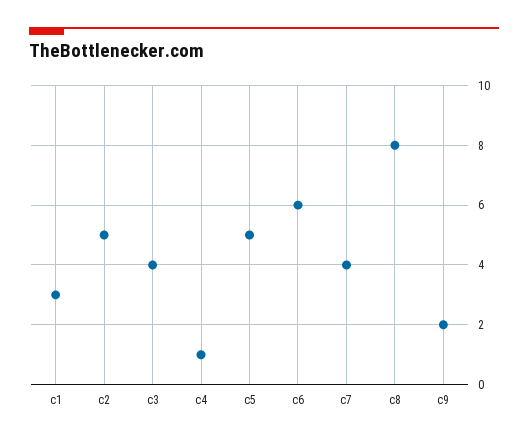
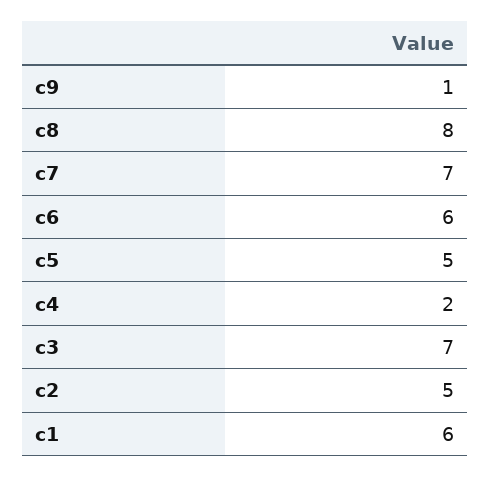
c1: 3 -> 6
c3: 4 -> 7
c4: 1 -> 2
c7: 4 -> 7
c9: 2 -> 1

